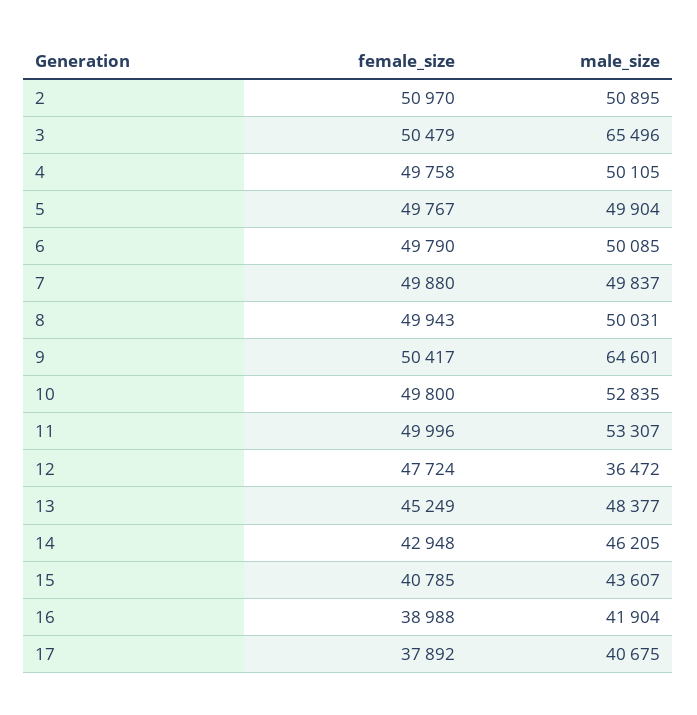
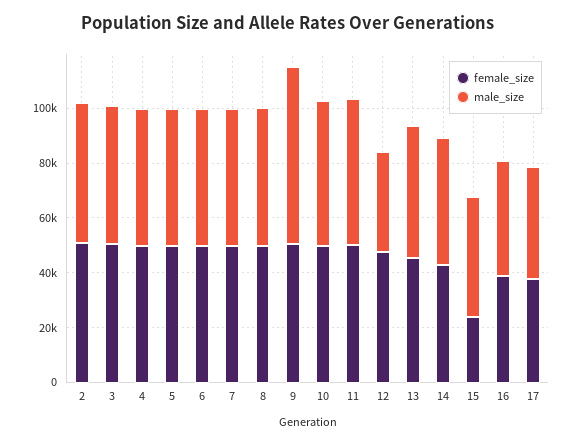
male_size, 3: 65496 -> 50000
female_size, 15: 40785 -> 25000

